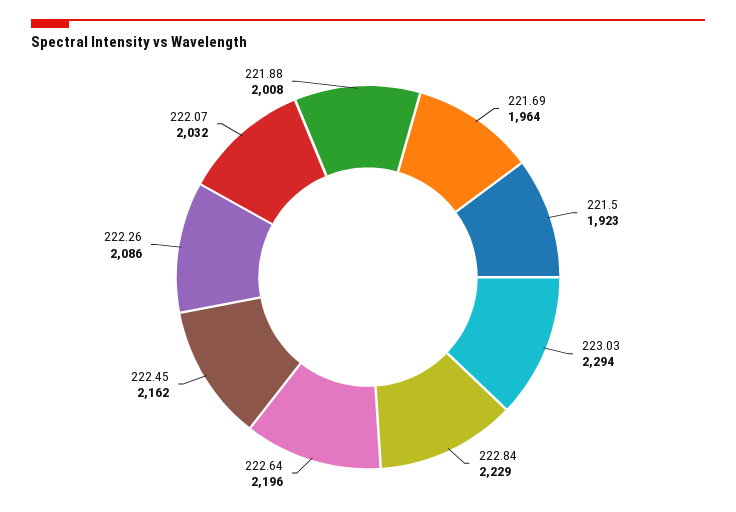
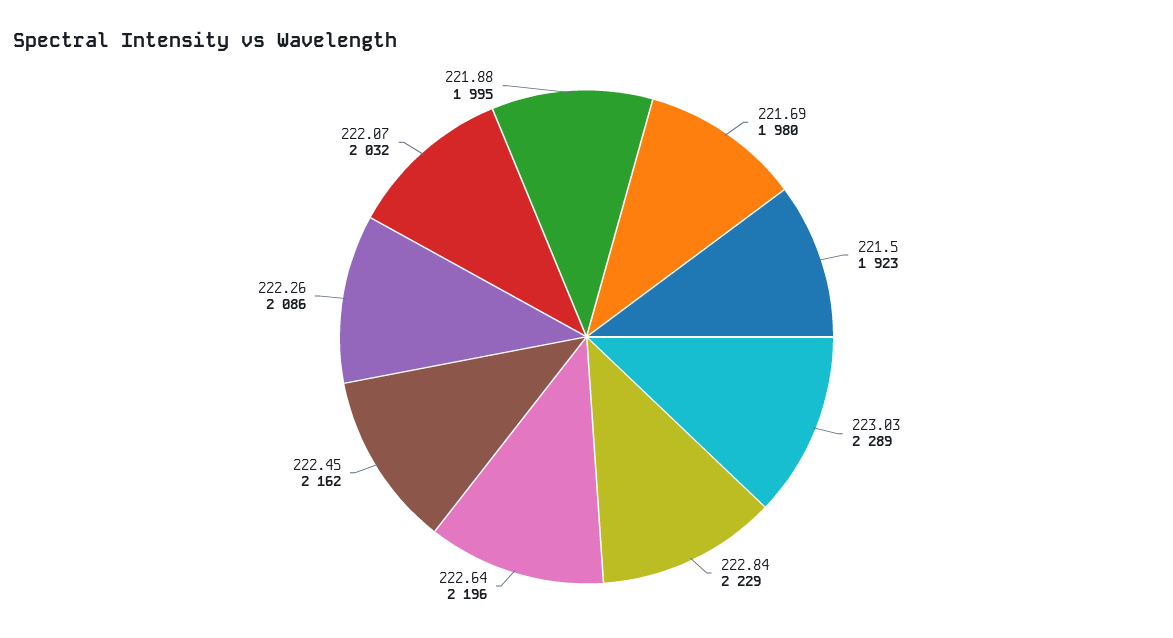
221.69: 1964 -> 1980
223.03: 2294 -> 2289
221.88: 2008 -> 1995

